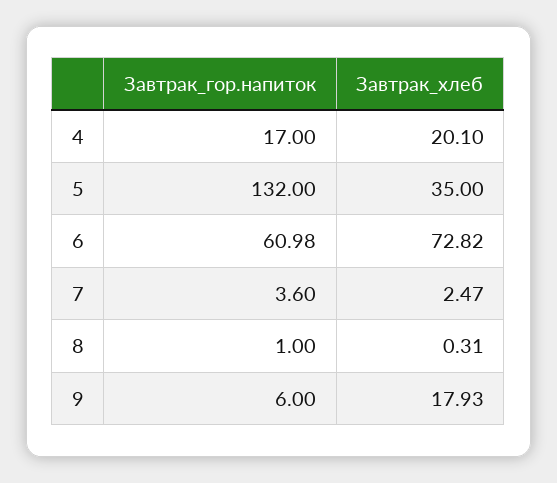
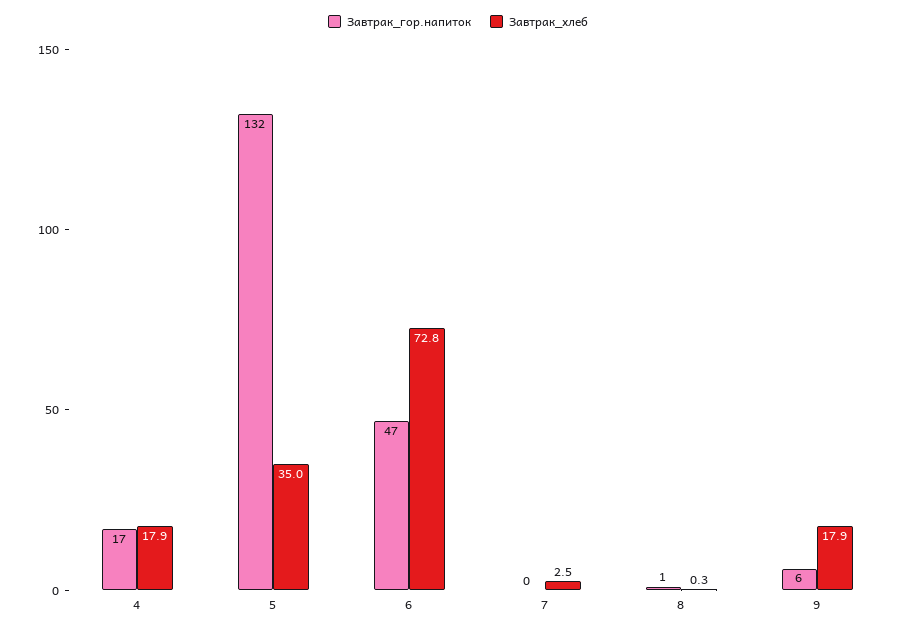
Завтрак_хлеб, 4: 20.1 -> 17.9
Завтрак_гор.напиток, 6: 60.98 -> 47
Завтрак_гор.напиток, 7: 3.6 -> 0

